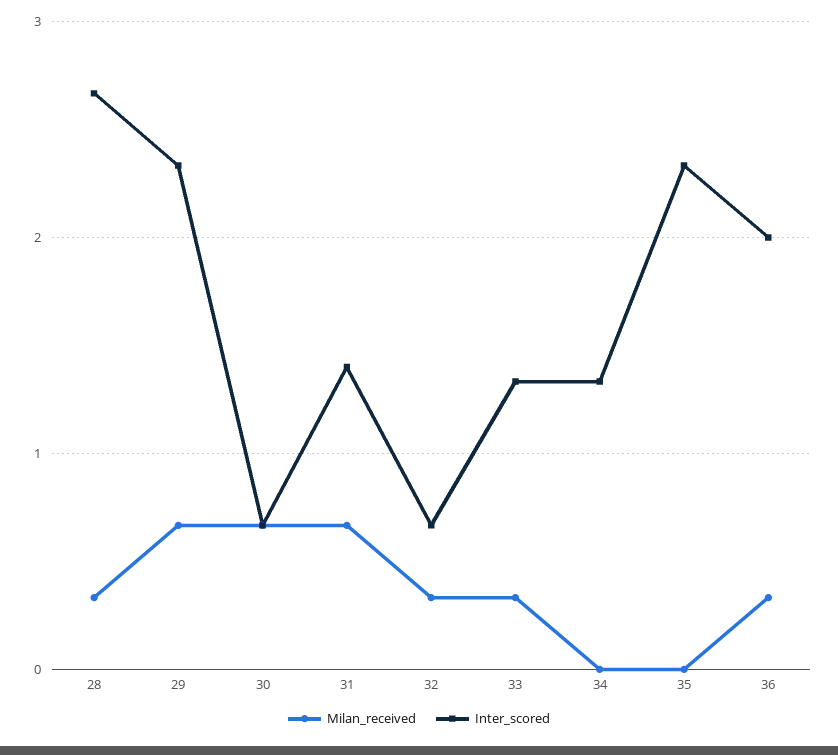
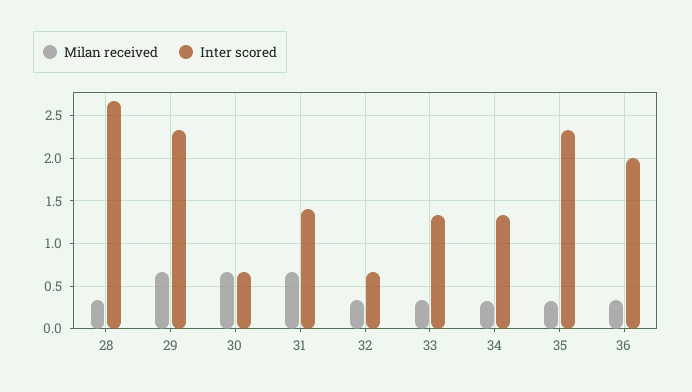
Milan_received, 34: 0 -> 0.3
Milan_received, 35: 0 -> 0.3

